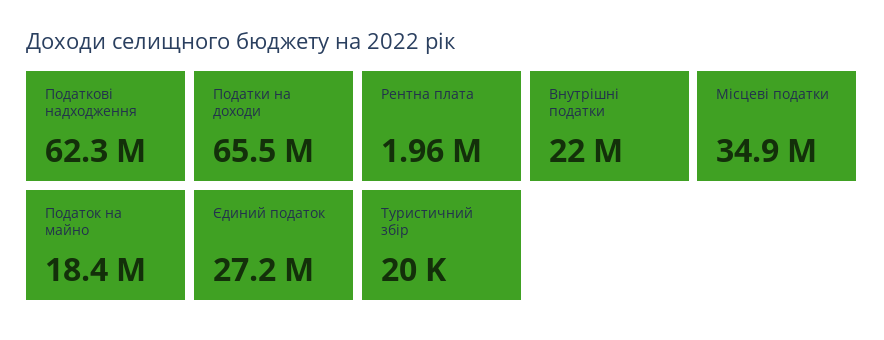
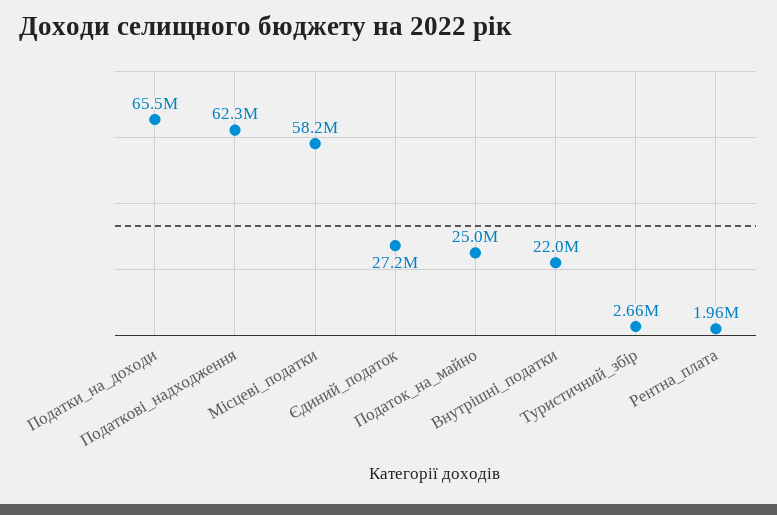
Місцеві податки: 34900000 -> 58200000
Податок на майно: 18400000 -> 25000000
Туристичний збір: 20000 -> 2660000

